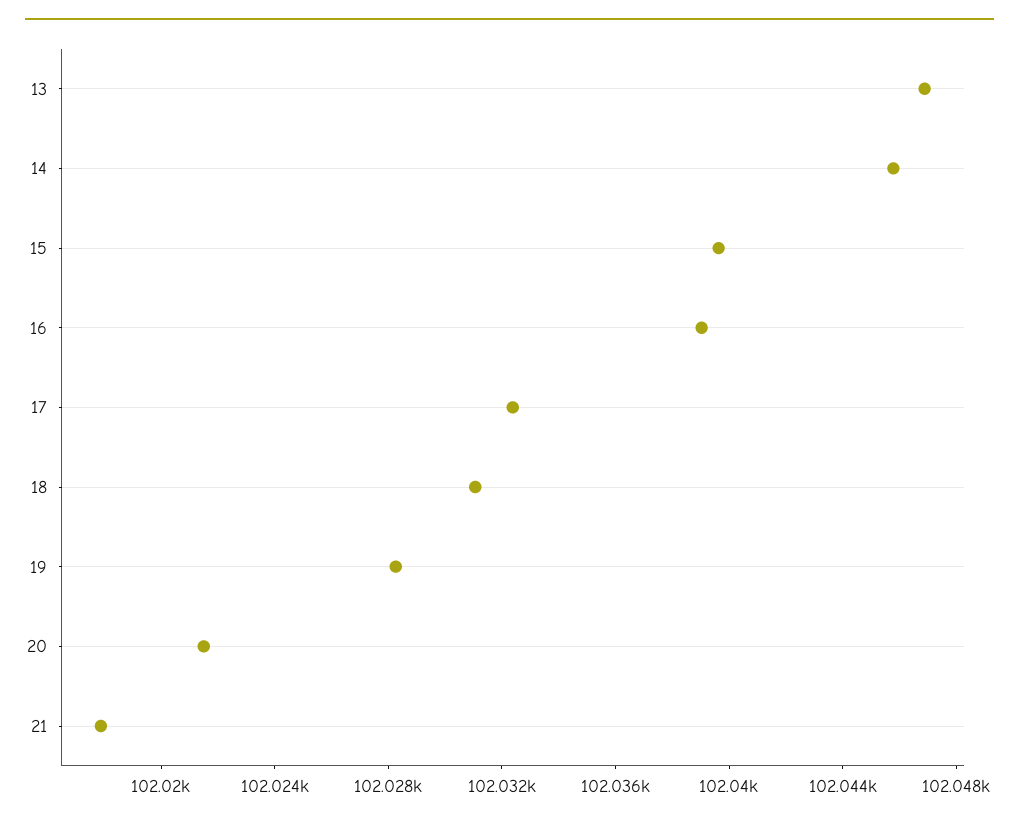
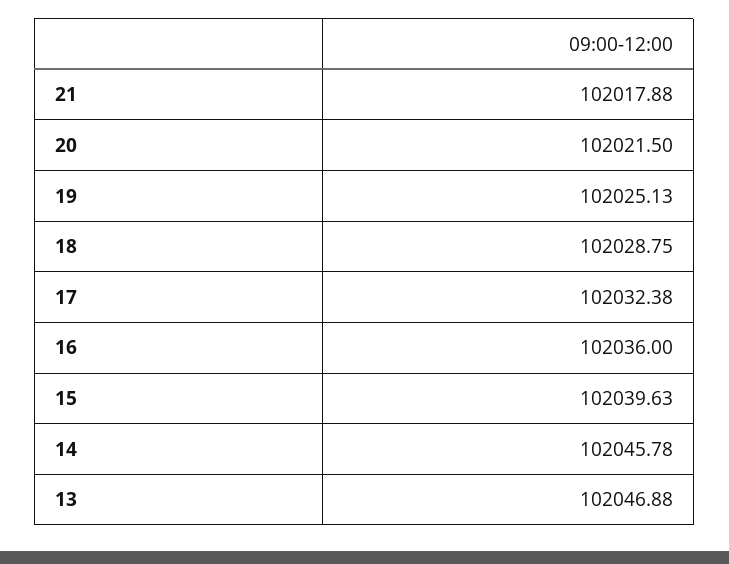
16: 102039 -> 102036
18: 102031 -> 102028.75
19: 102028 -> 102025.13

